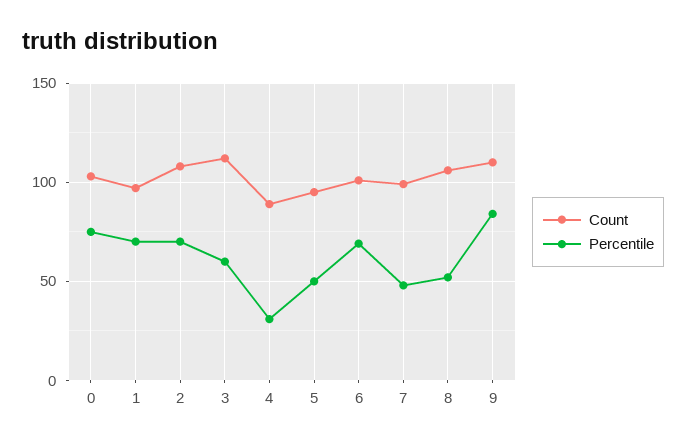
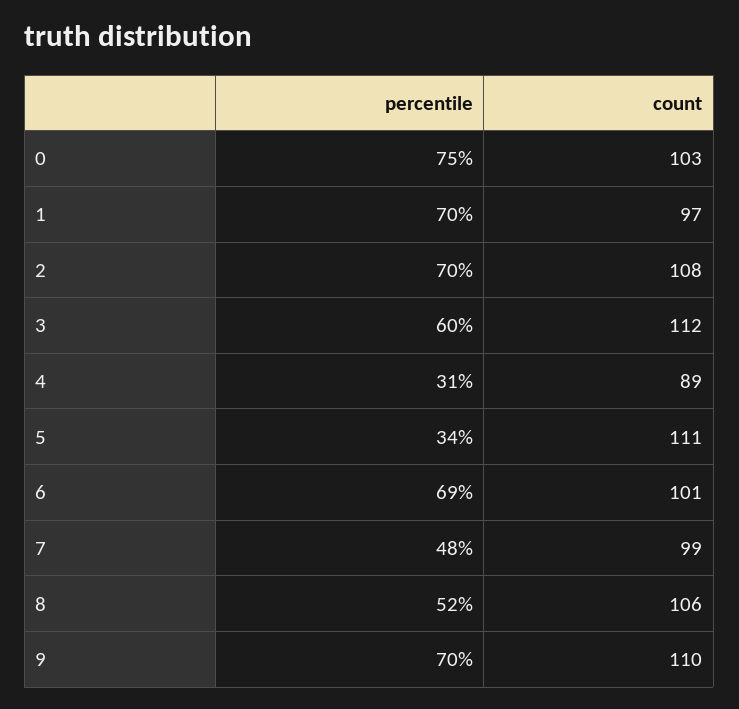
Count, 5: 95 -> 111
Percentile, 5: 50 -> 34
Percentile, 9: 85 -> 70

